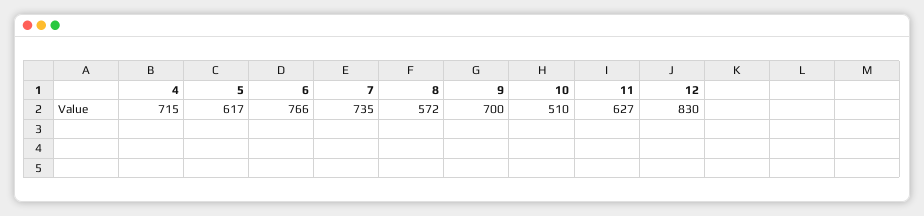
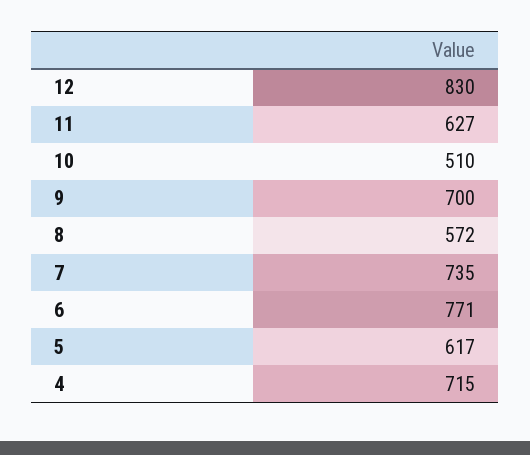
6: 766 -> 771

